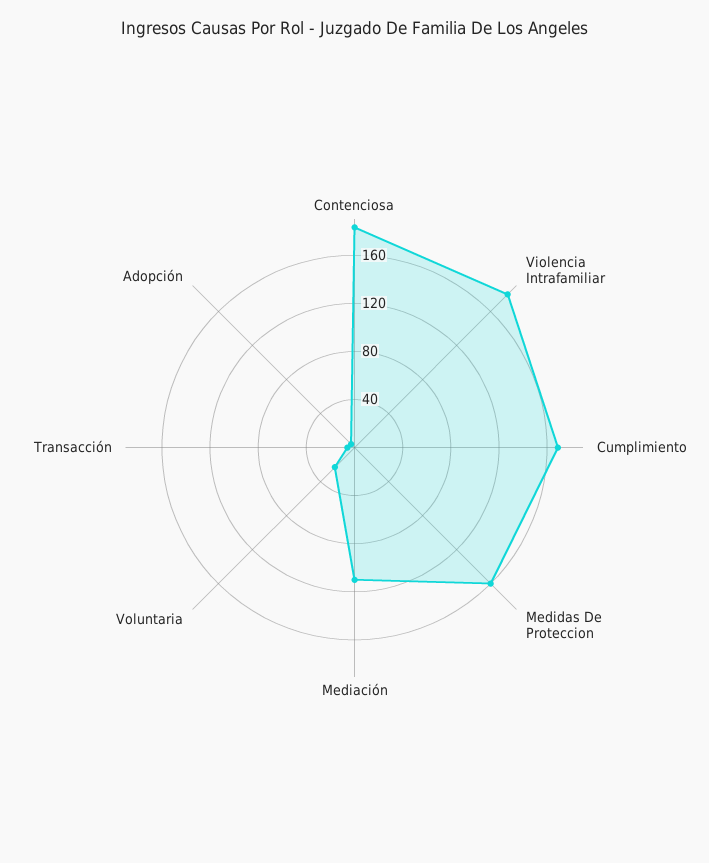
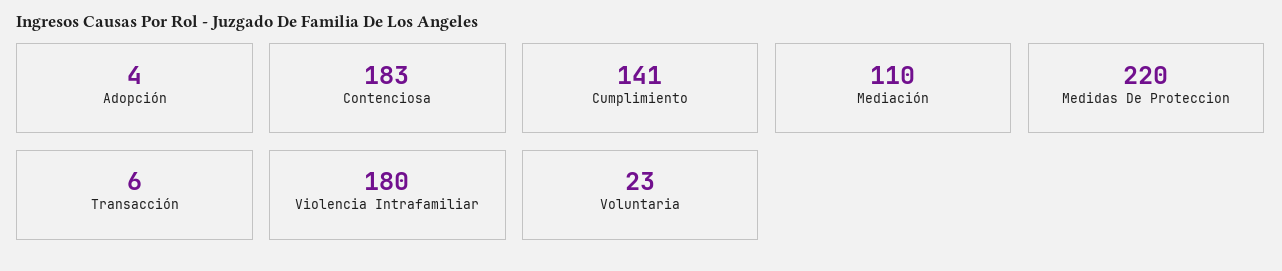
Cumplimiento: 170 -> 141
Medidas De Proteccion: 160 -> 220

